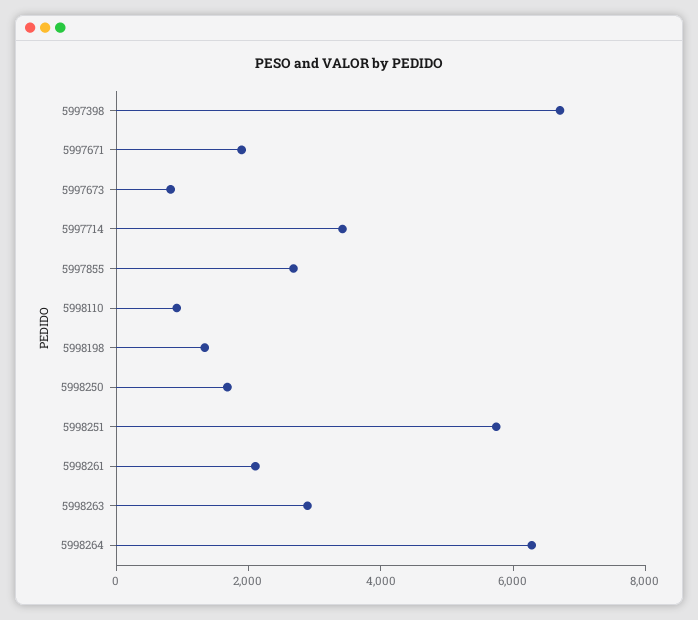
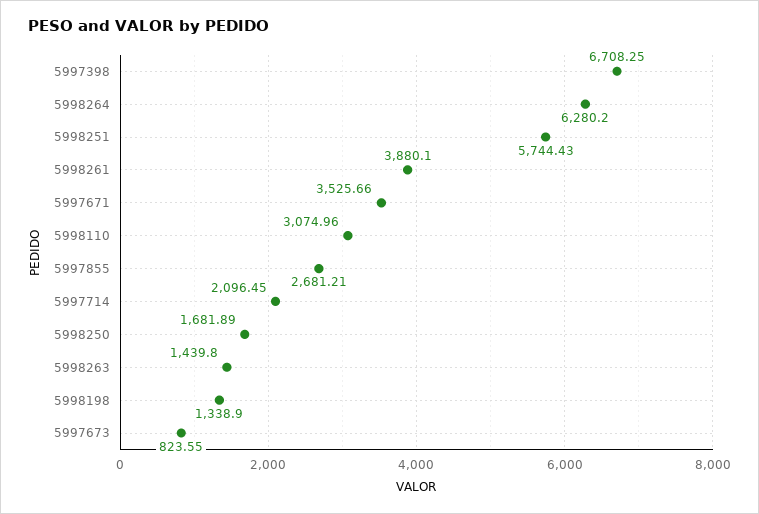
5997671: 2000 -> 3525.66
5997714: 3500 -> 2096.45
5998110: 1000 -> 3074.96
5998261: 2000 -> 3880.1
5998263: 3000 -> 1439.8

